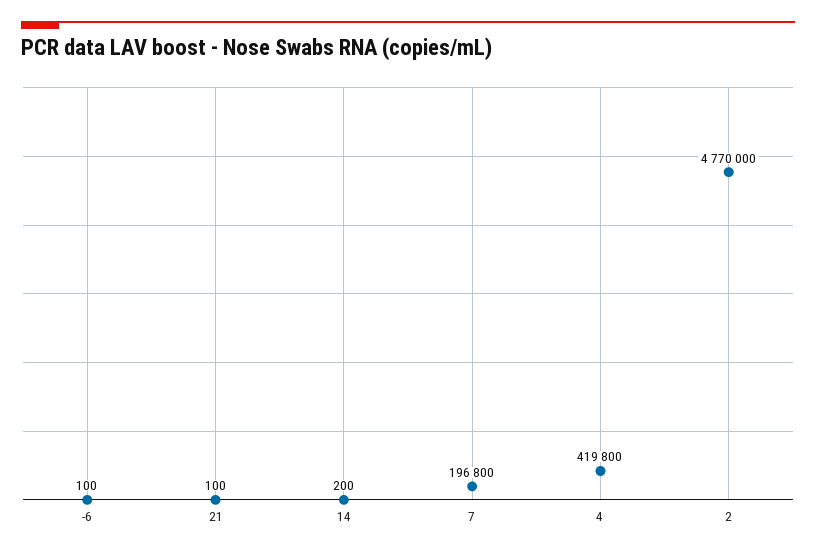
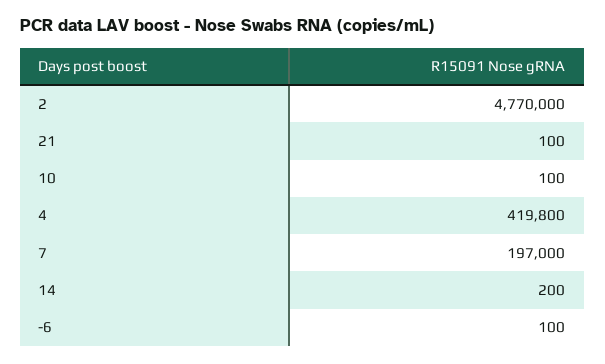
7: 196800 -> 197000
10: none -> 100

